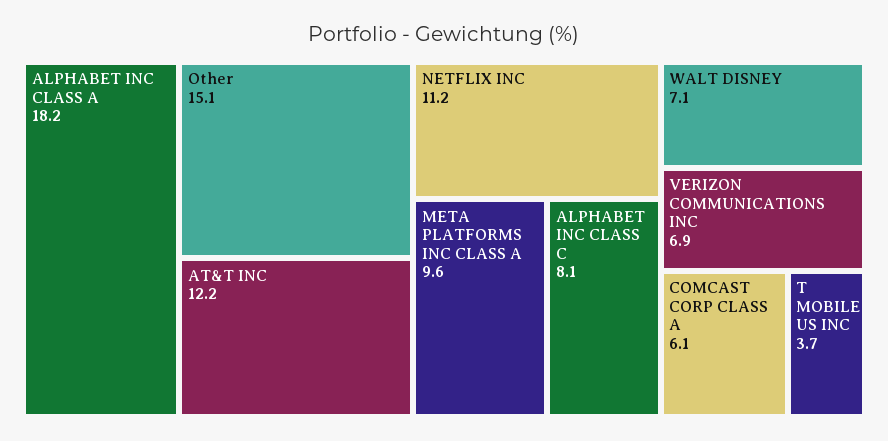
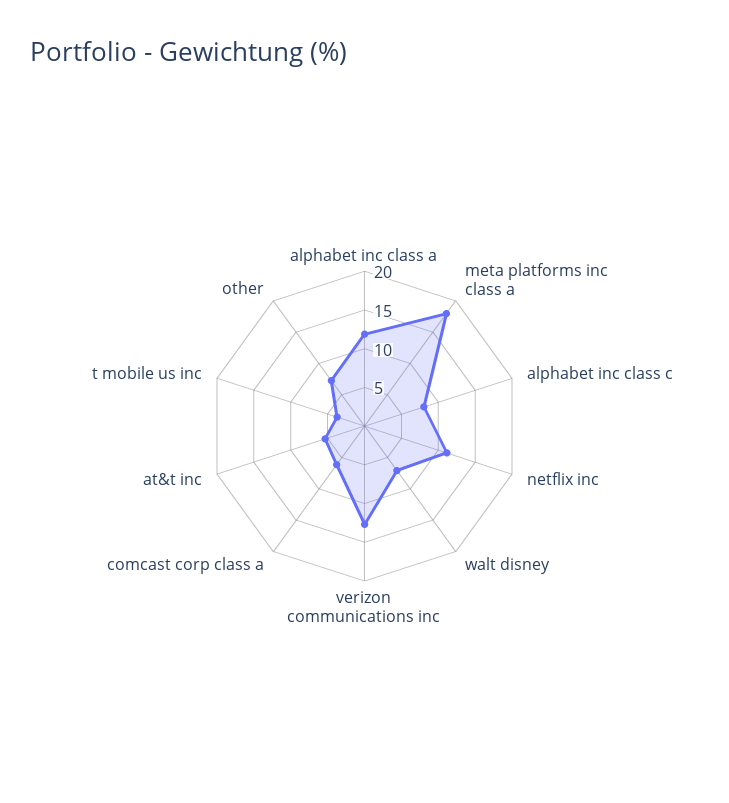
ALPHABET INC CLASS A: 18.2 -> 12.5
Other: 15.1 -> 7.5
AT&T INC: 12.2 -> 5
META PLATFORMS INC CLASS A: 9.6 -> 17.5
VERIZON COMMUNICATIONS INC: 6.9 -> 12.5

